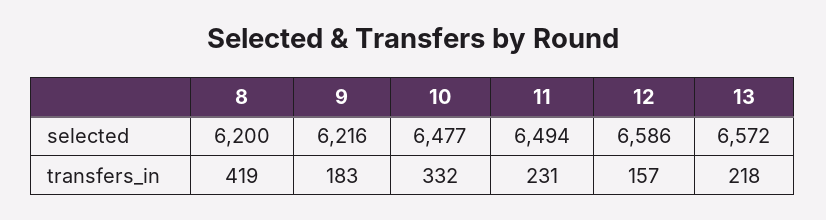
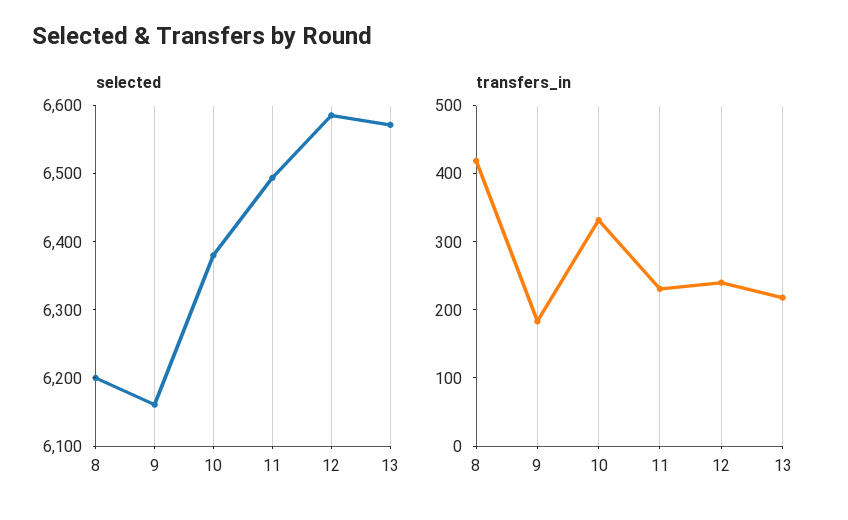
selected, 9: 6216 -> 6160
selected, 10: 6477 -> 6380
transfers_in, 12: 157 -> 240

